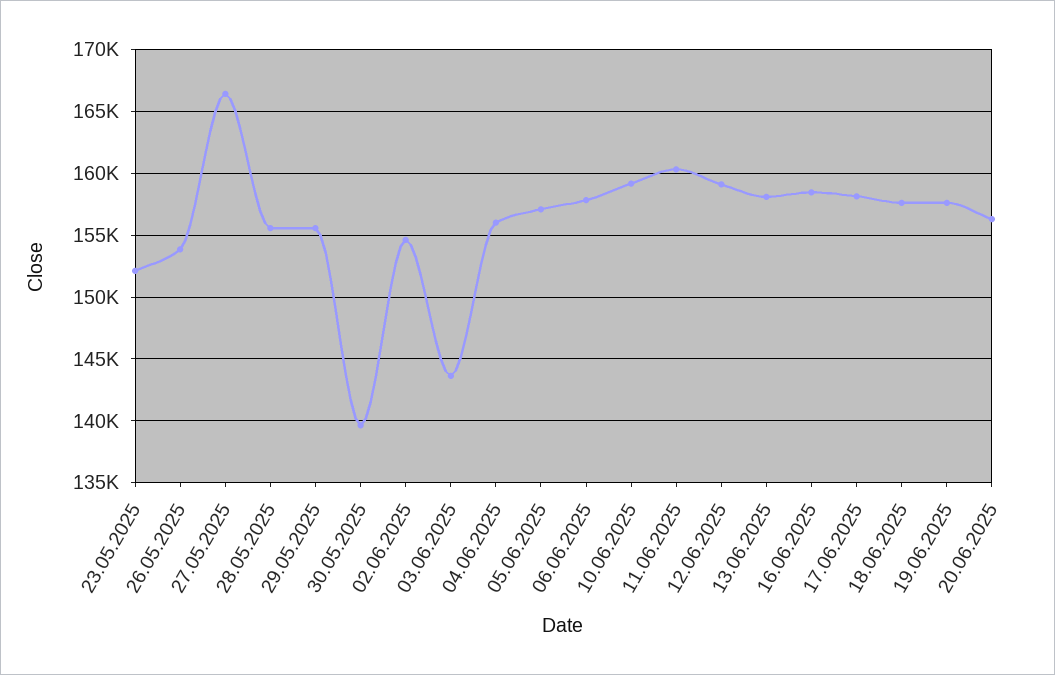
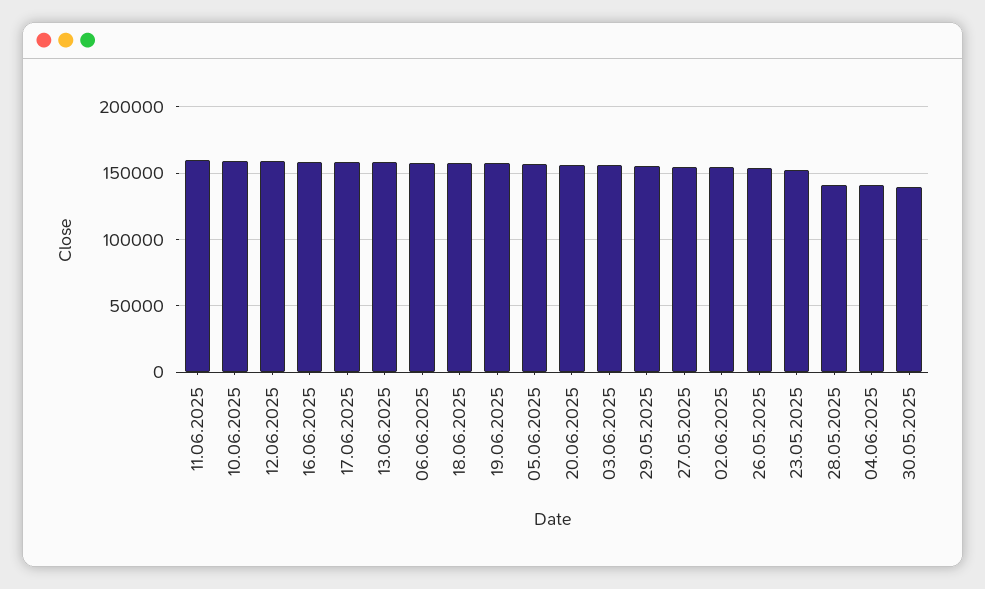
27.05.2025: 166500 -> 155000
28.05.2025: 155500 -> 140000
03.06.2025: 143500 -> 155000
04.06.2025: 156000 -> 140000

